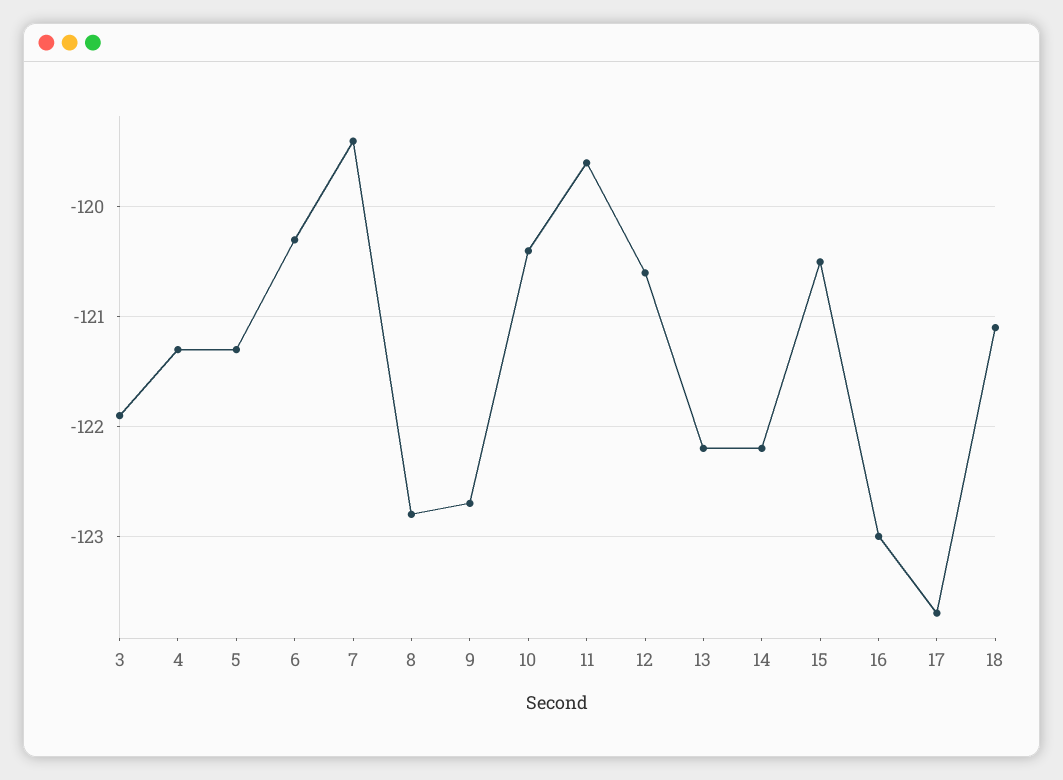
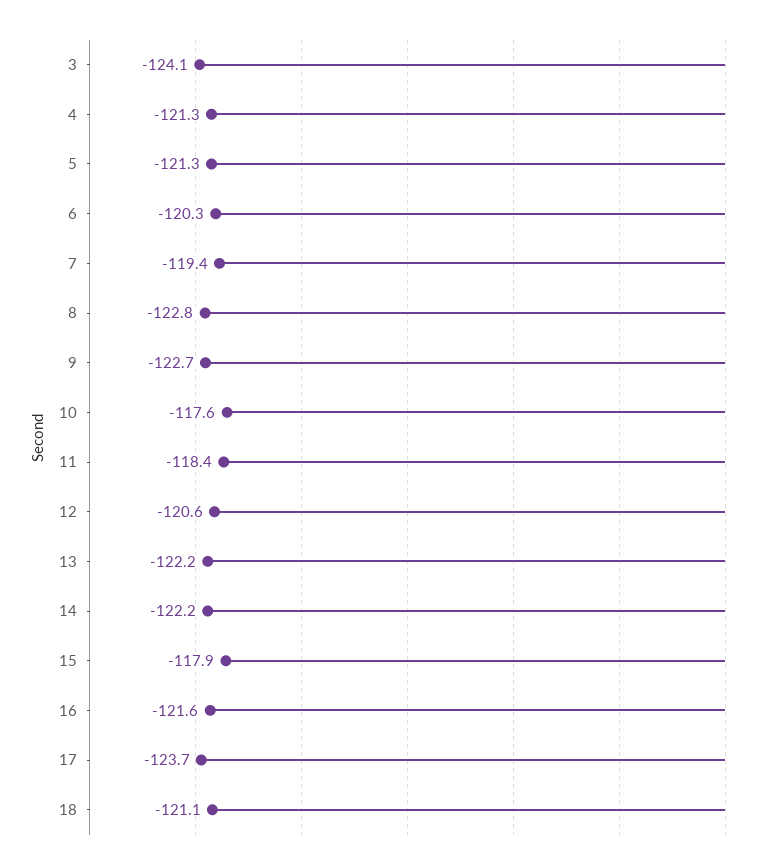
3: -121.9 -> -124.1
10: -120.4 -> -117.6
11: -119.6 -> -118.4
15: -120.5 -> -117.9
16: -123 -> -121.6

